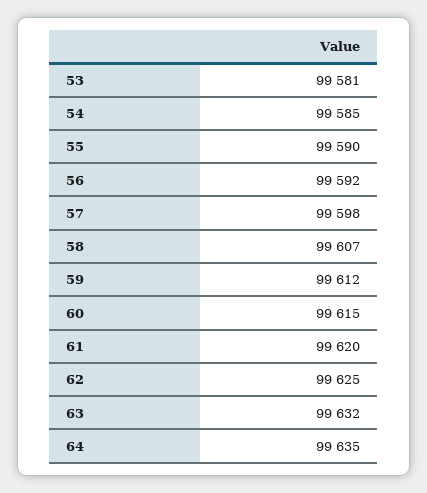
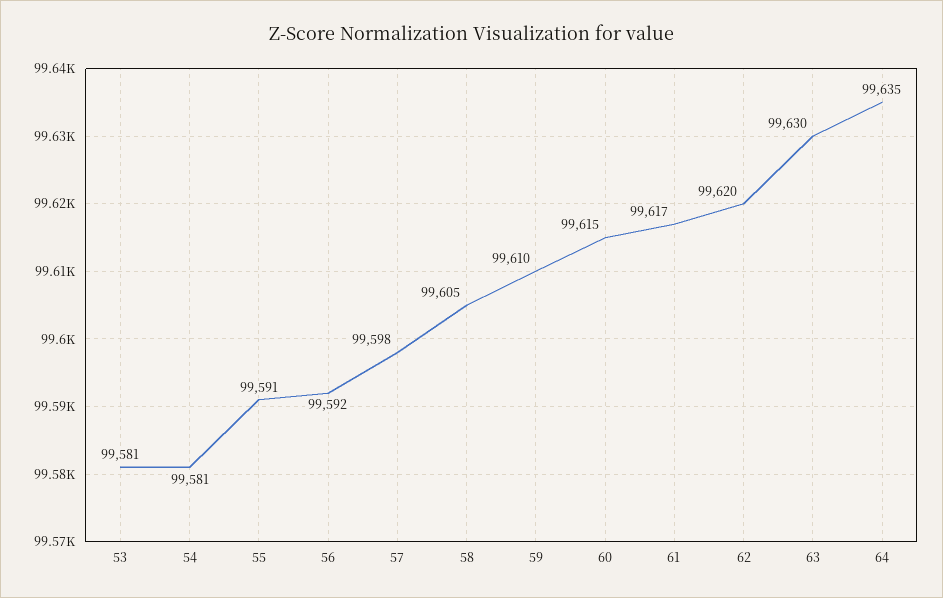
54: 99585 -> 99581
55: 99590 -> 99591
58: 99607 -> 99605
59: 99612 -> 99610
61: 99620 -> 99617
62: 99625 -> 99620
63: 99632 -> 99630

